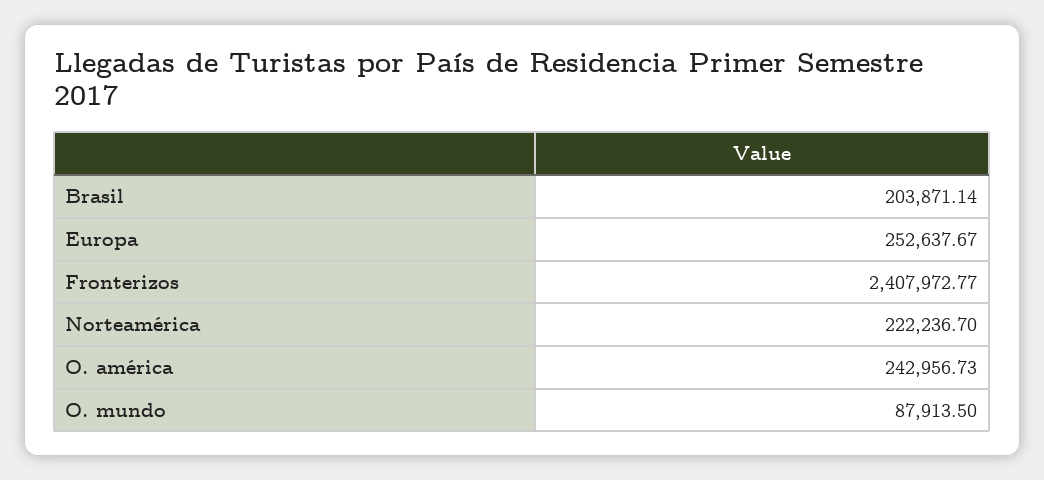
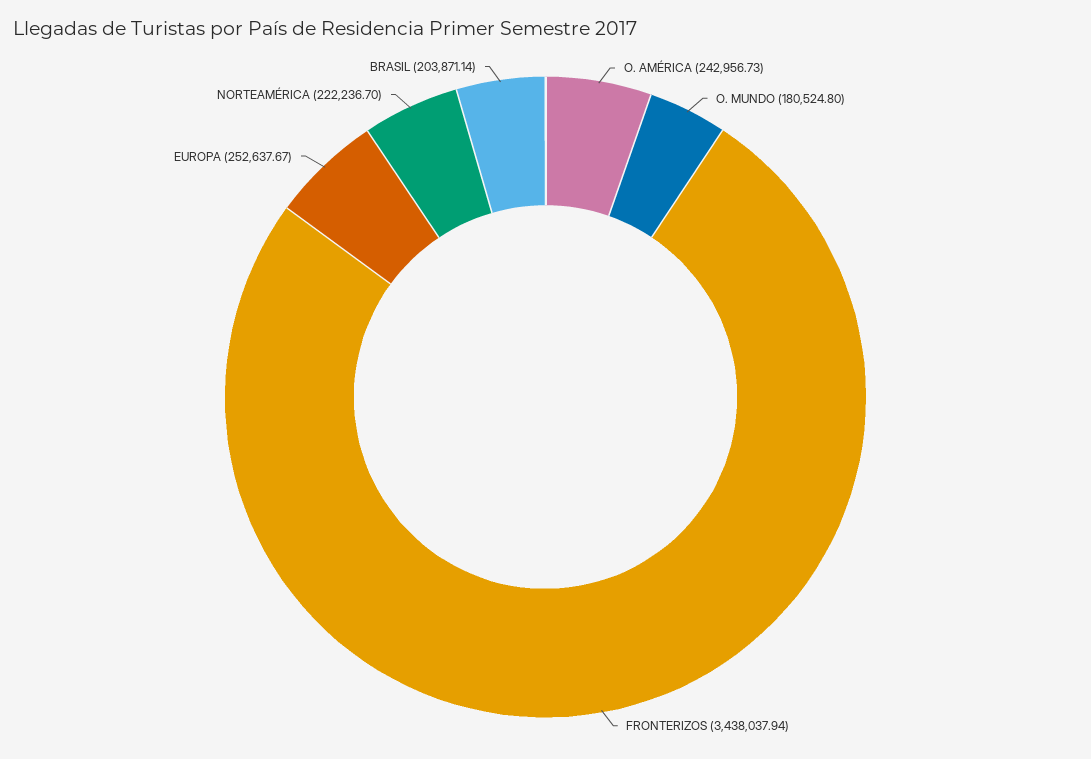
Fronterizos: 2407972.77 -> 3438037.94
O. mundo: 87913.5 -> 180524.8

